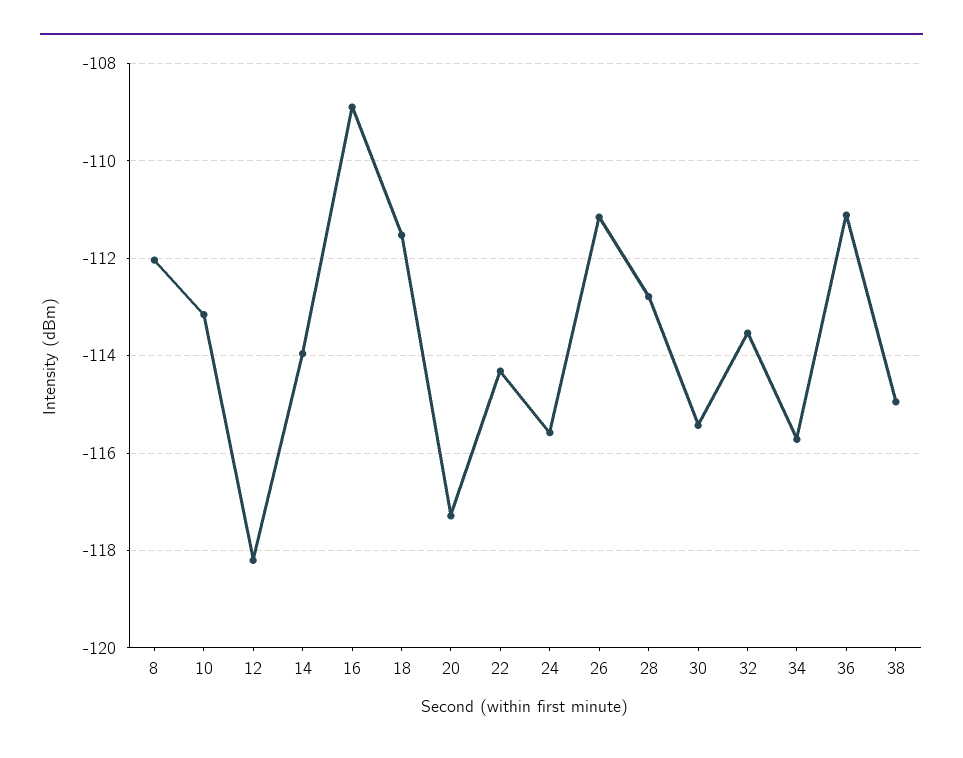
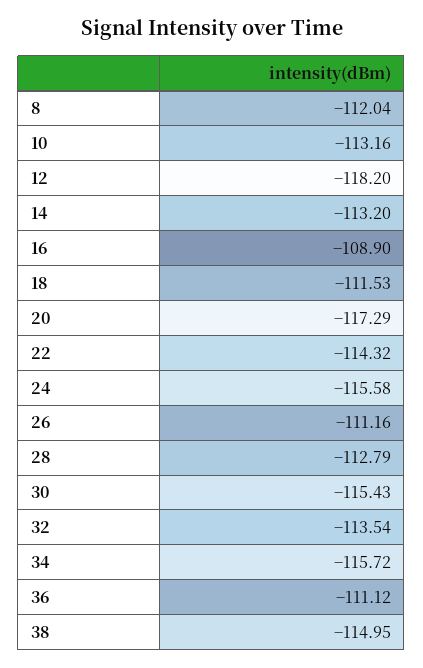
14: -114 -> -113.2

